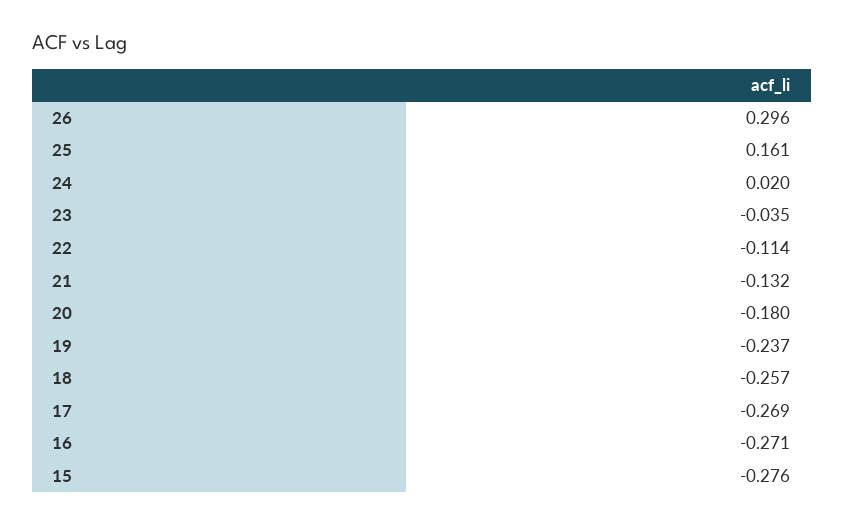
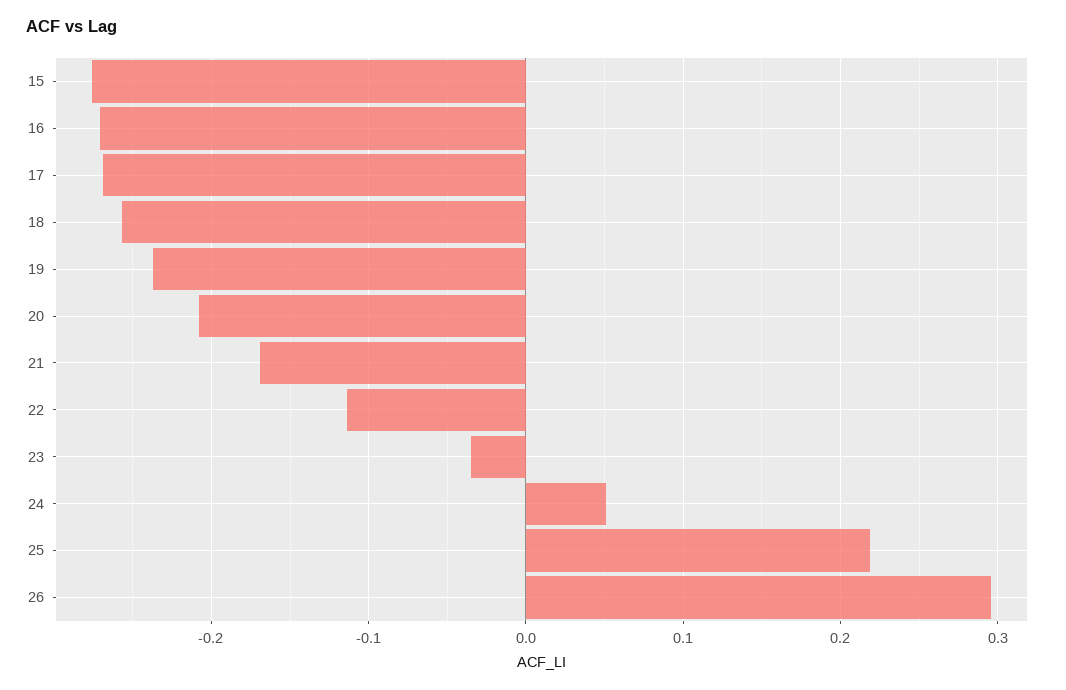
25: 0.161 -> 0.22
24: 0.02 -> 0.05
21: -0.132 -> -0.17
20: -0.18 -> -0.21

